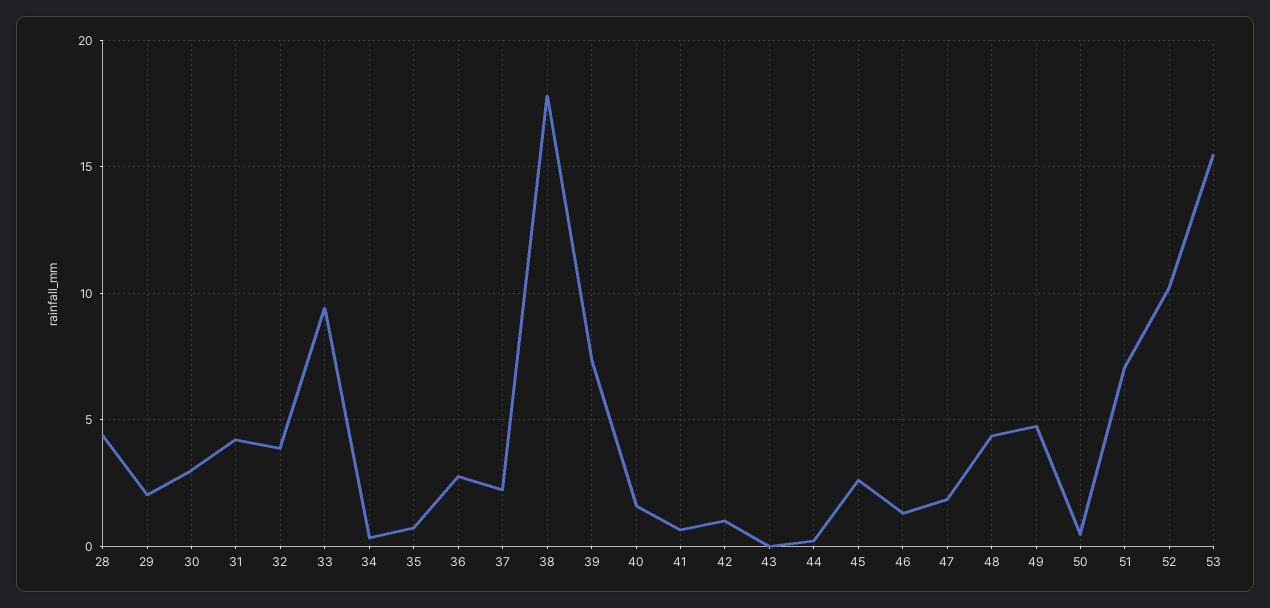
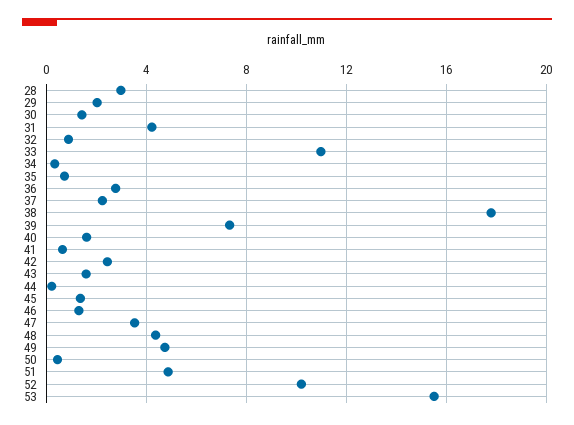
28: 4.5 -> 3
30: 3 -> 1.5
32: 4 -> 1
33: 9.5 -> 11
42: 1 -> 2.5
43: 0 -> 1.5
45: 2.5 -> 1.5
47: 2 -> 3.5
51: 7 -> 5

